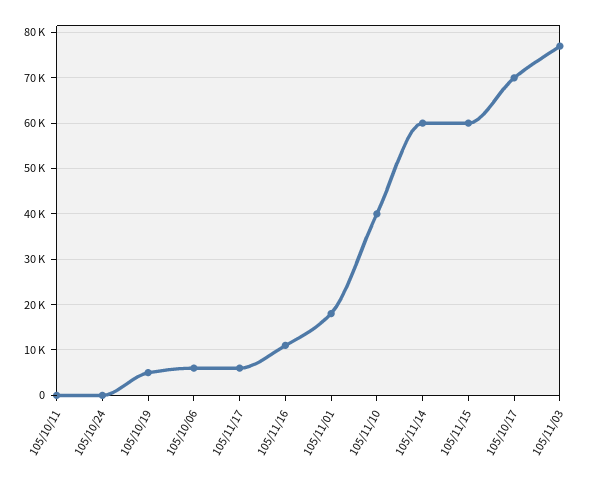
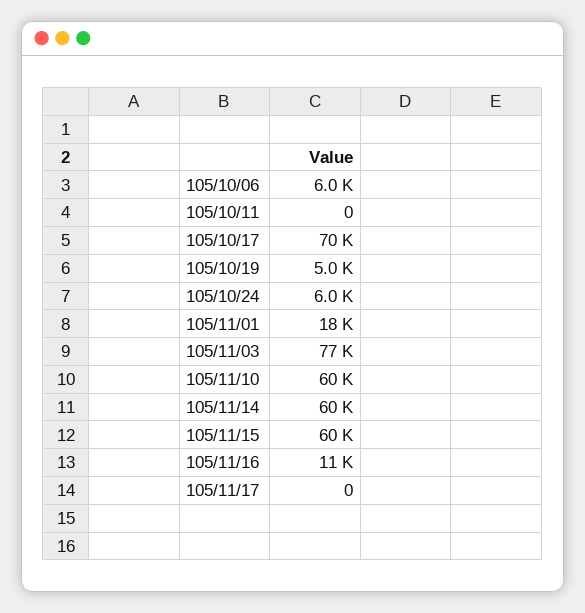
105/10/24: 0 -> 6000
105/11/17: 6000 -> 0
105/11/10: 40000 -> 60000

